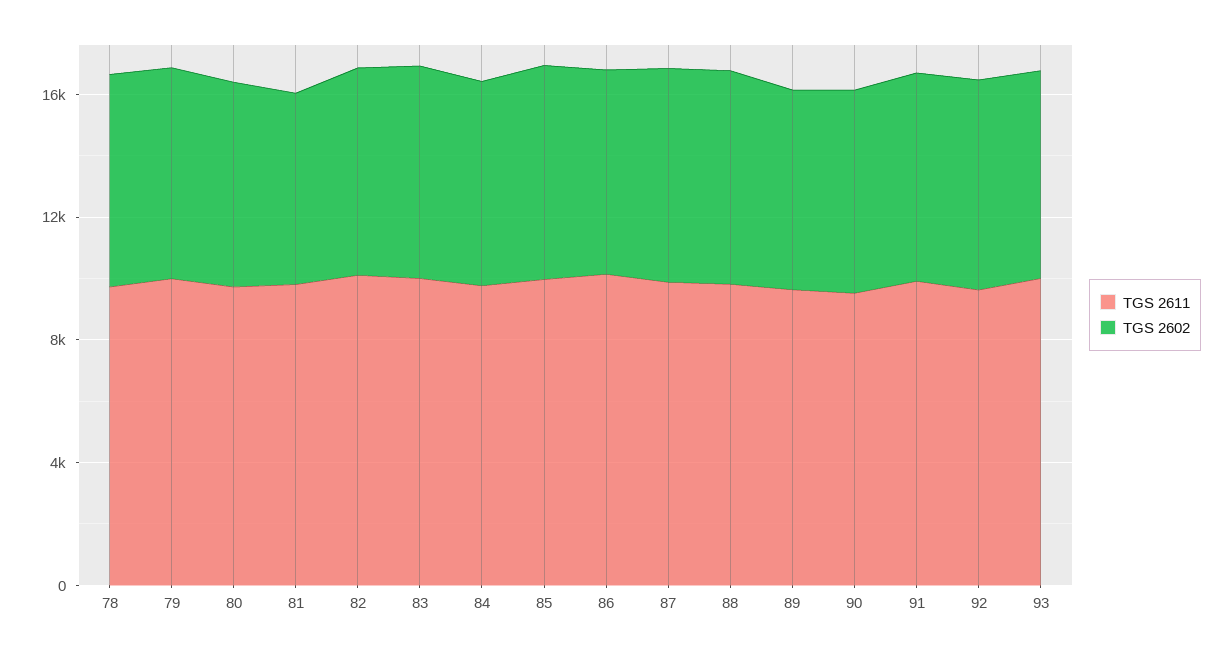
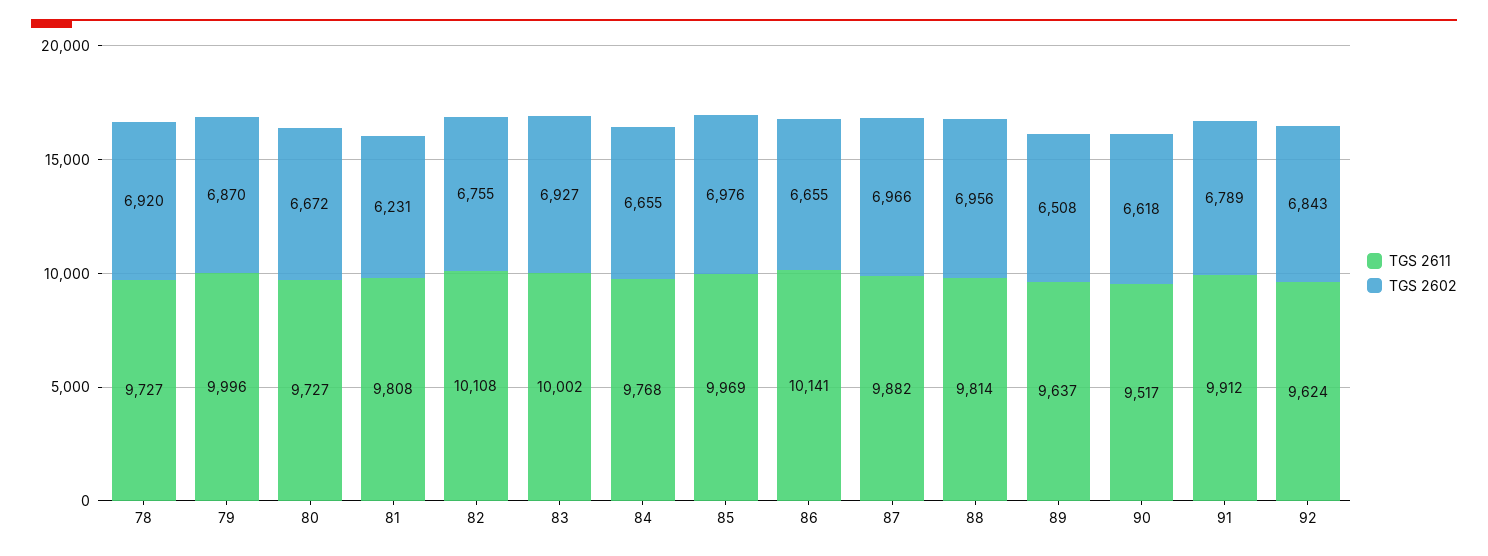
TGS 2611, 93: 10000 -> none
TGS 2602, 93: 7000 -> none

